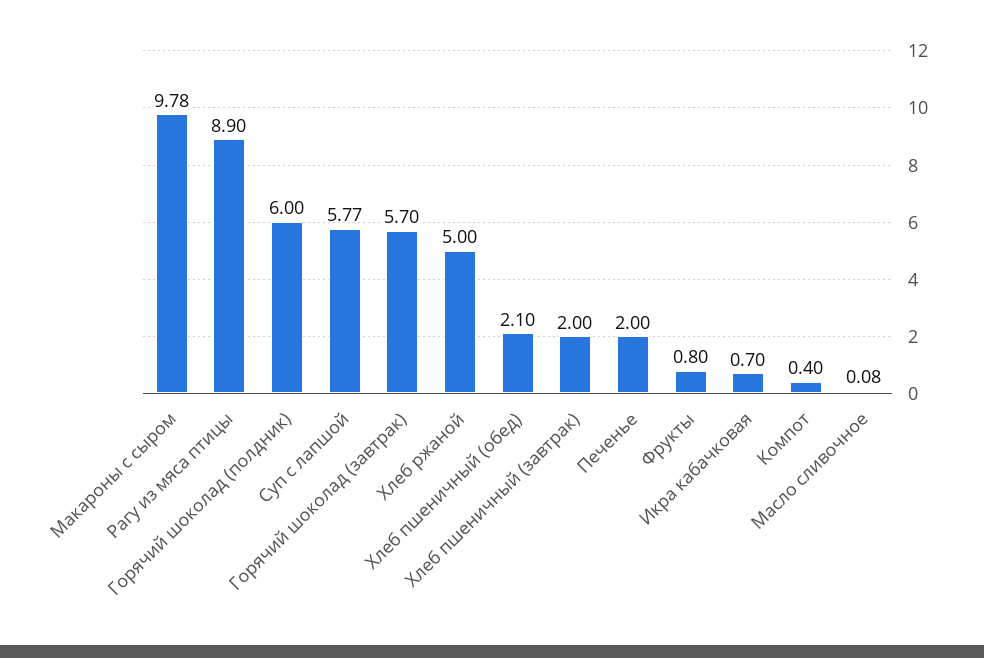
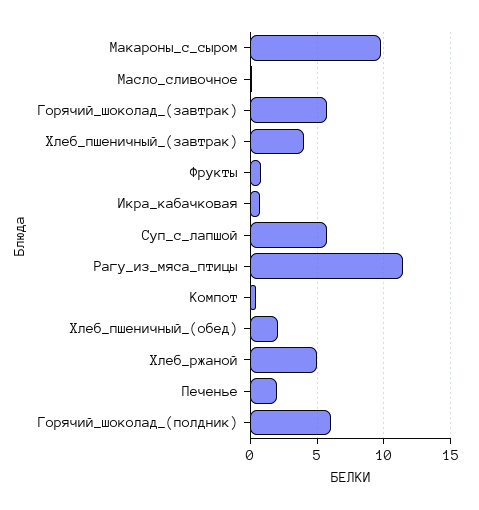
Рагу из мяса птицы: 8.9 -> 11.5
Хлеб пшеничный (завтрак): 2 -> 4

